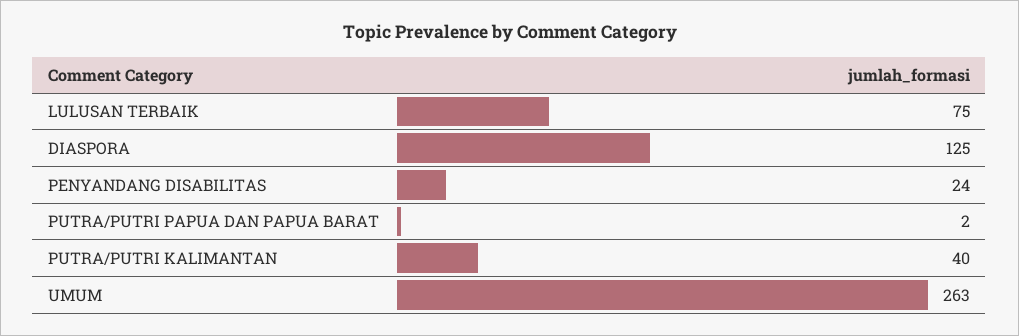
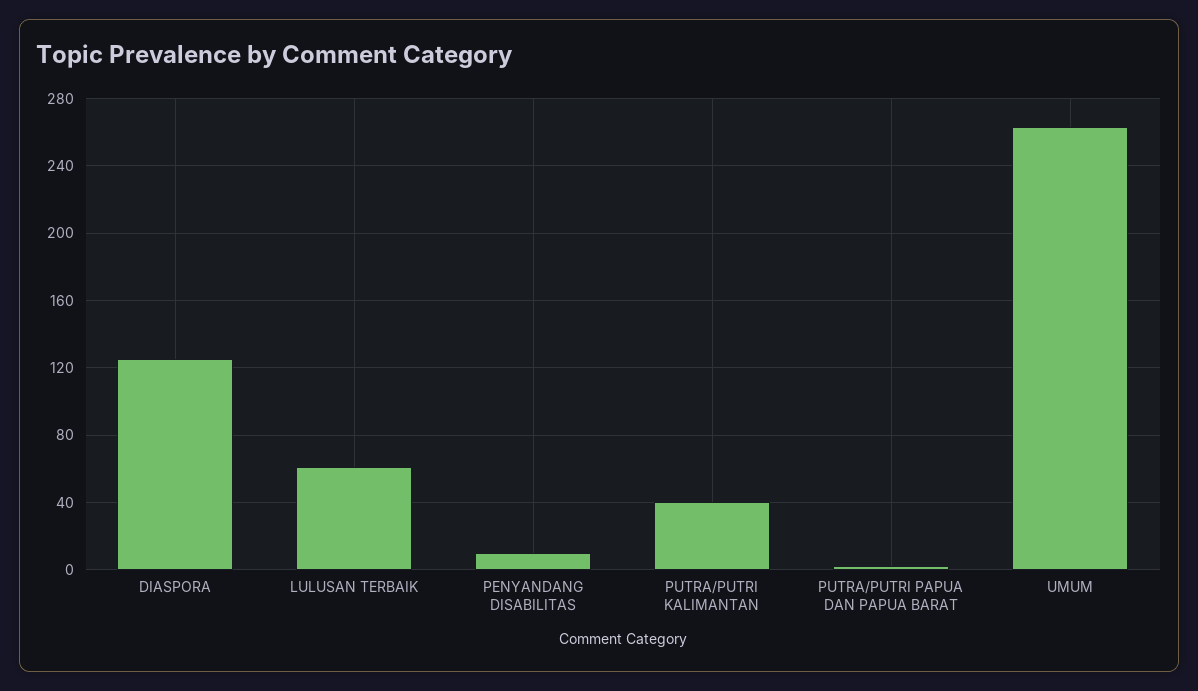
LULUSAN TERBAIK: 75 -> 60
PENYANDANG DISABILITAS: 24 -> 10

